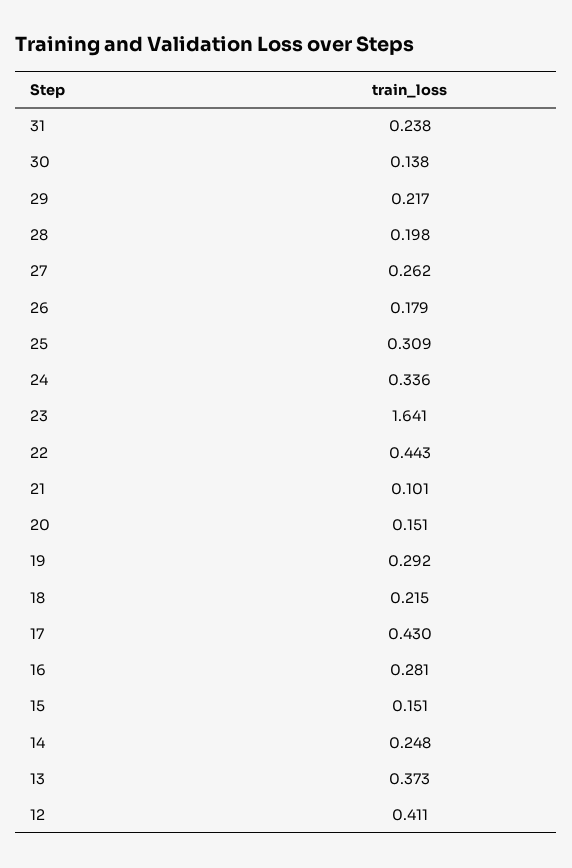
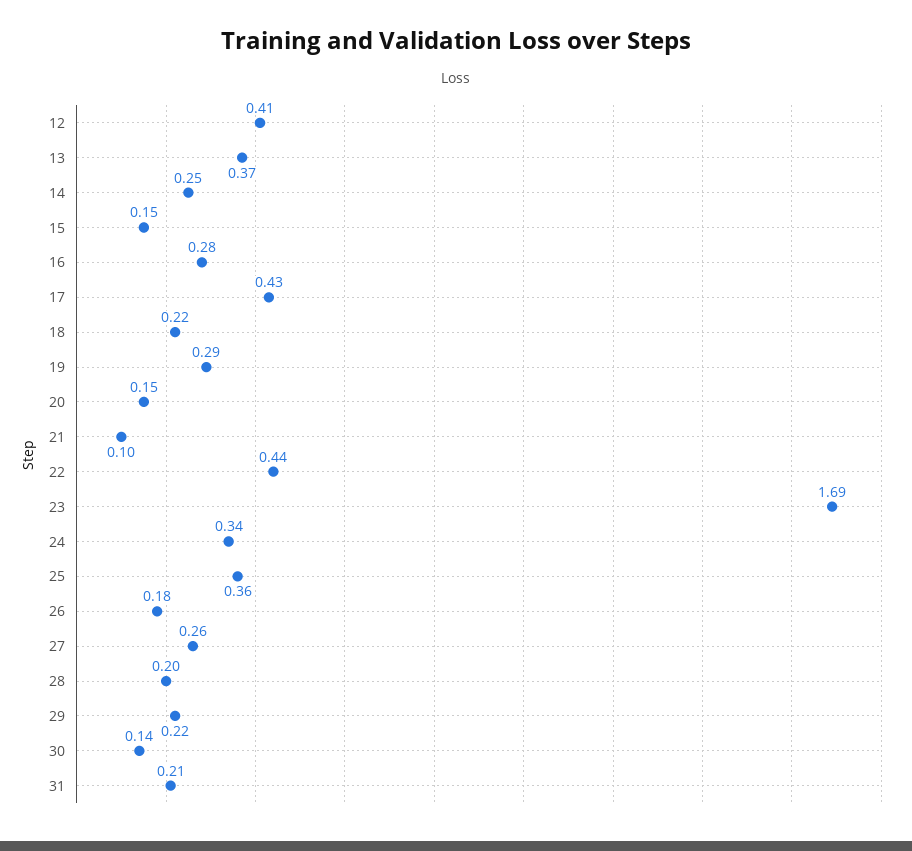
31: 0.238 -> 0.21
25: 0.309 -> 0.36
23: 1.641 -> 1.69

